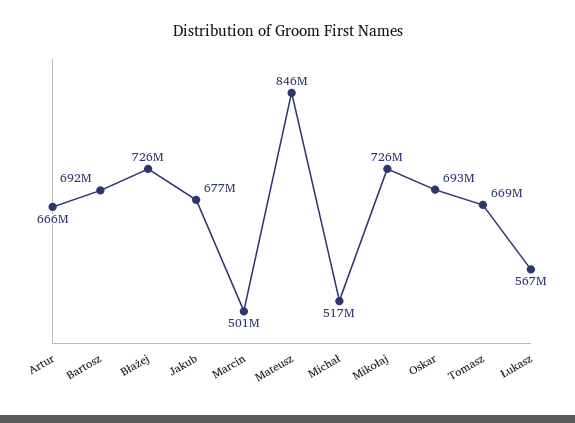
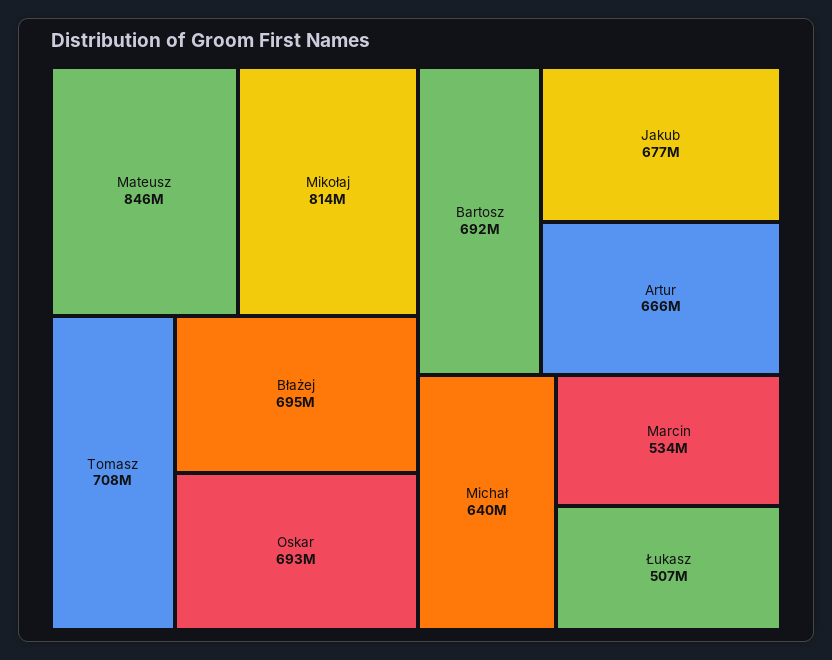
Błażej: 726000000 -> 695000000
Marcin: 501000000 -> 534000000
Michał: 517000000 -> 640000000
Mikołaj: 726000000 -> 814000000
Tomasz: 669000000 -> 708000000
Łukasz: 567000000 -> 507000000

